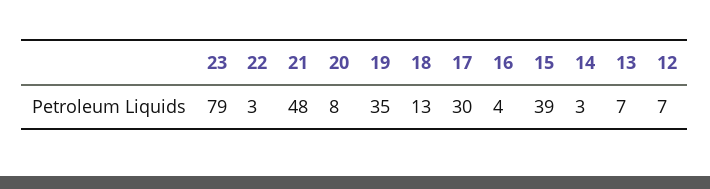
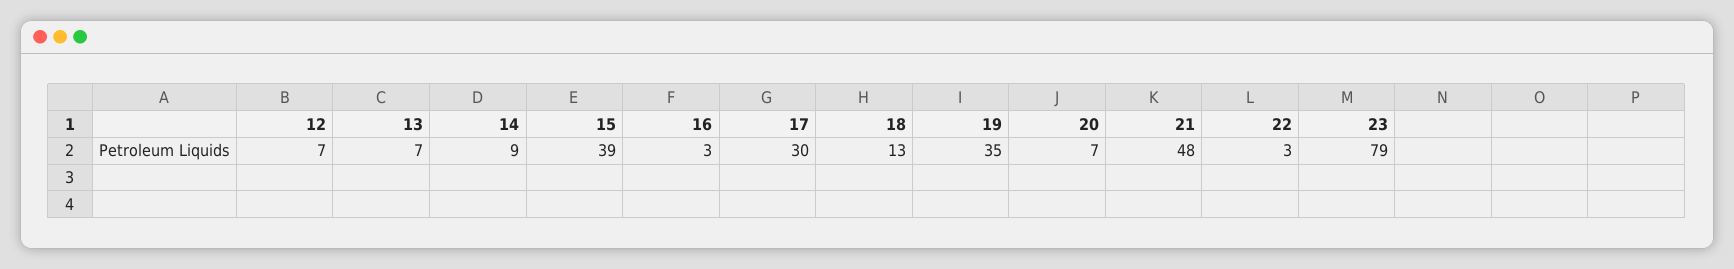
20: 8 -> 7
16: 4 -> 3
14: 3 -> 9

